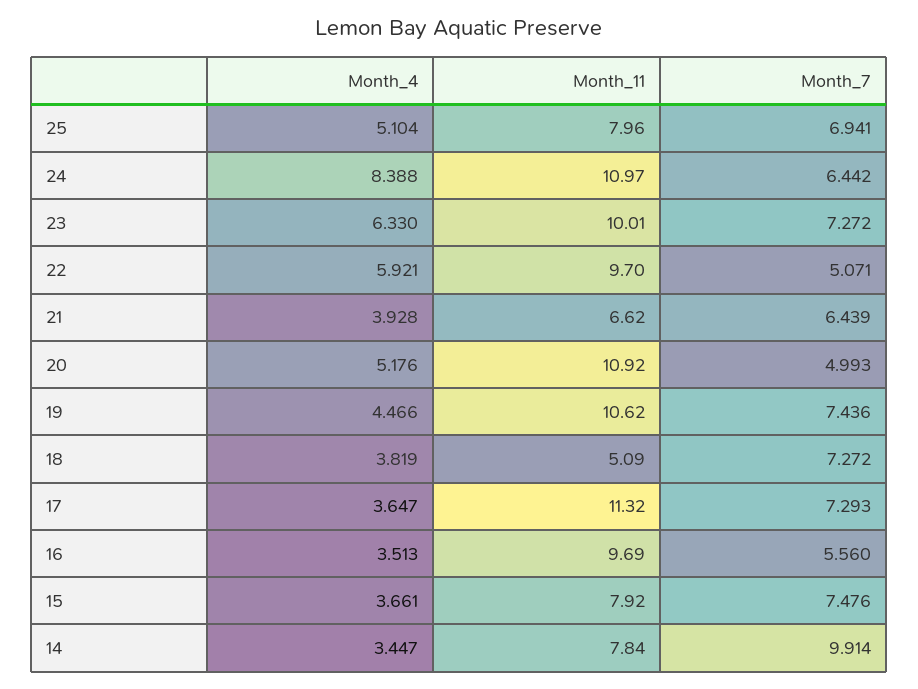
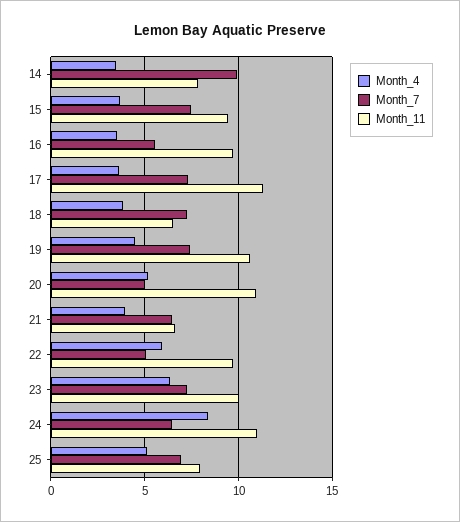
Month_11, 18: 5.09 -> 6.5
Month_11, 15: 7.92 -> 9.5

